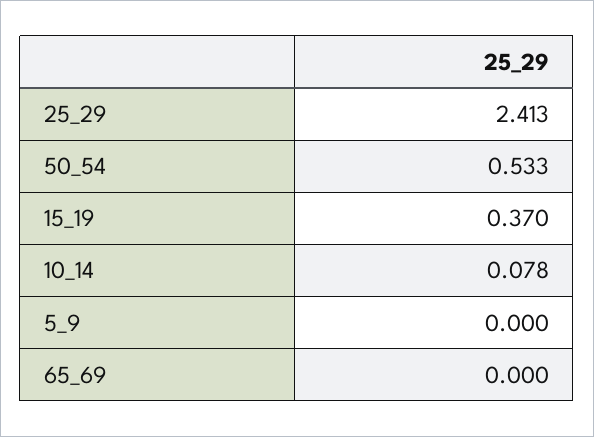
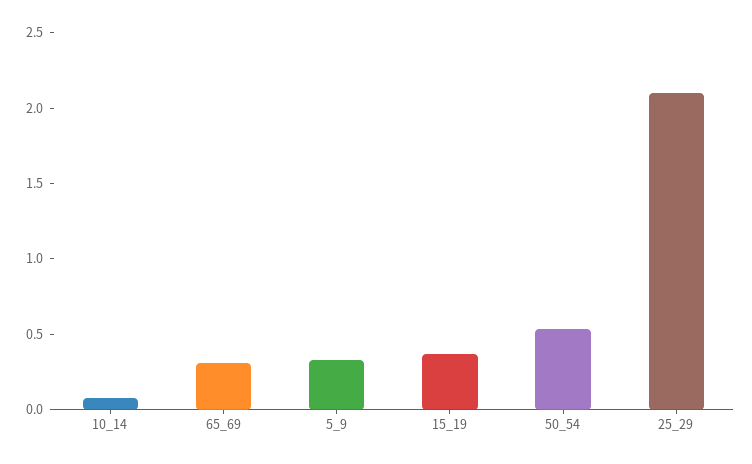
25_29: 2.413 -> 2.1
5_9: 0 -> 0.3
65_69: 0 -> 0.3

